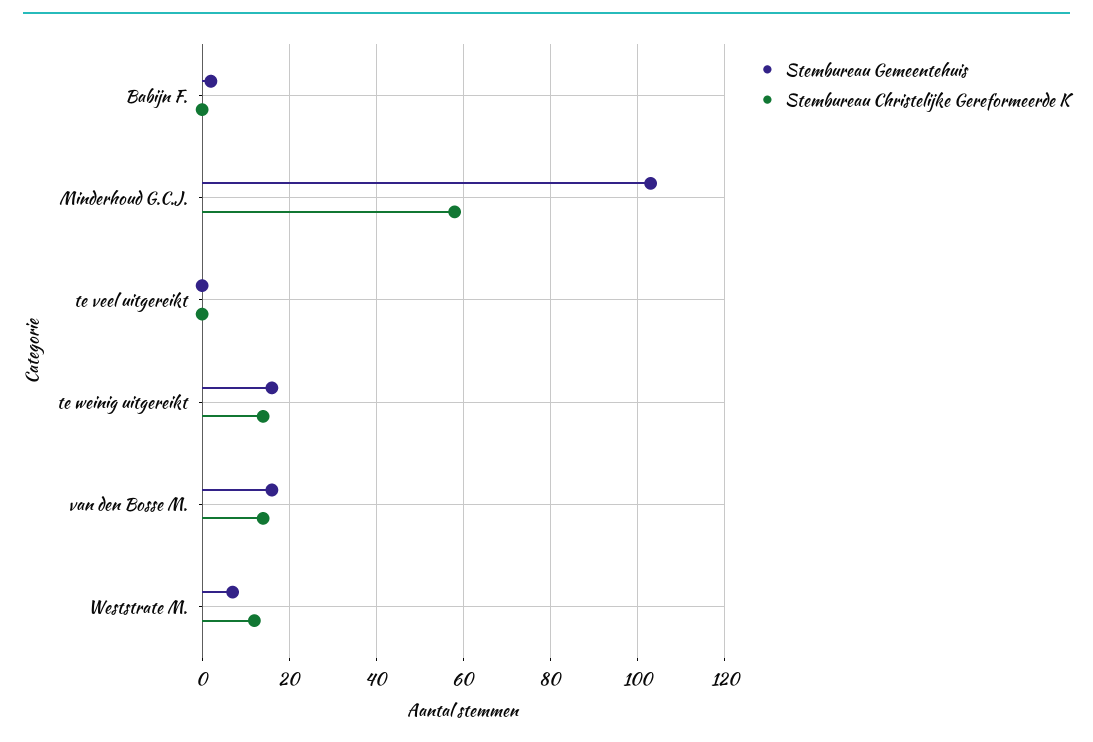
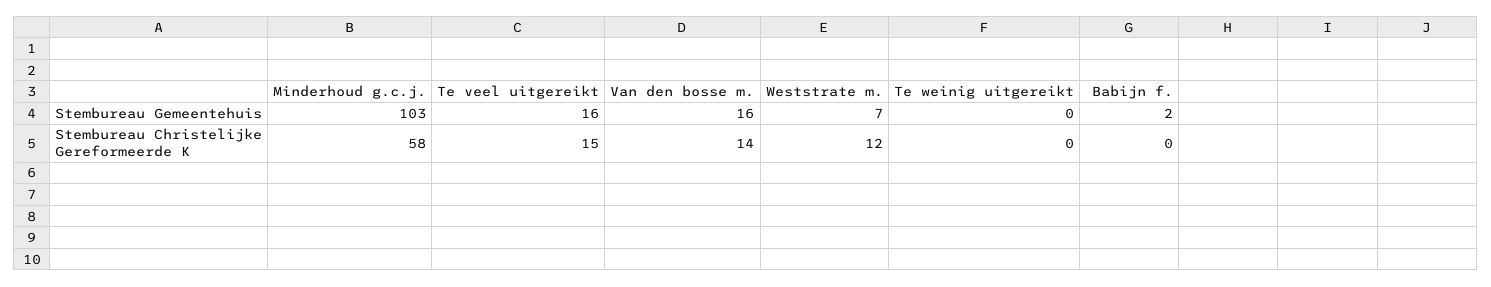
Stembureau Gemeentehuis, te veel uitgereikt: 0 -> 16
Stembureau Christelijke Gereformeerde K, te veel uitgereikt: 0 -> 15
Stembureau Gemeentehuis, te weinig uitgereikt: 15 -> 0
Stembureau Christelijke Gereformeerde K, te weinig uitgereikt: 15 -> 0

